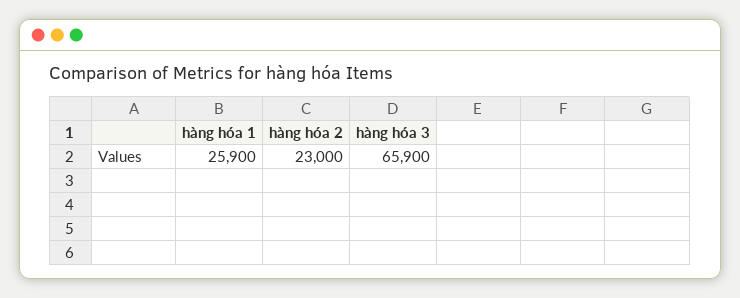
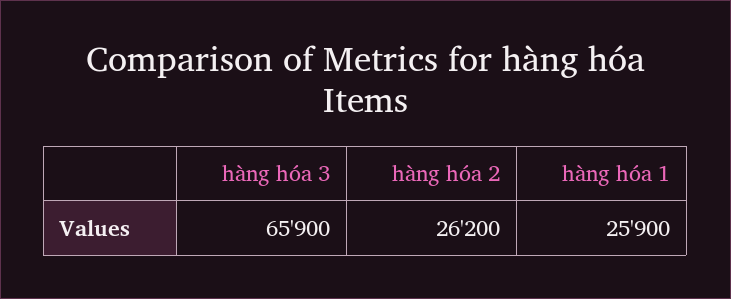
hàng hóa 2: 23000 -> 26200

